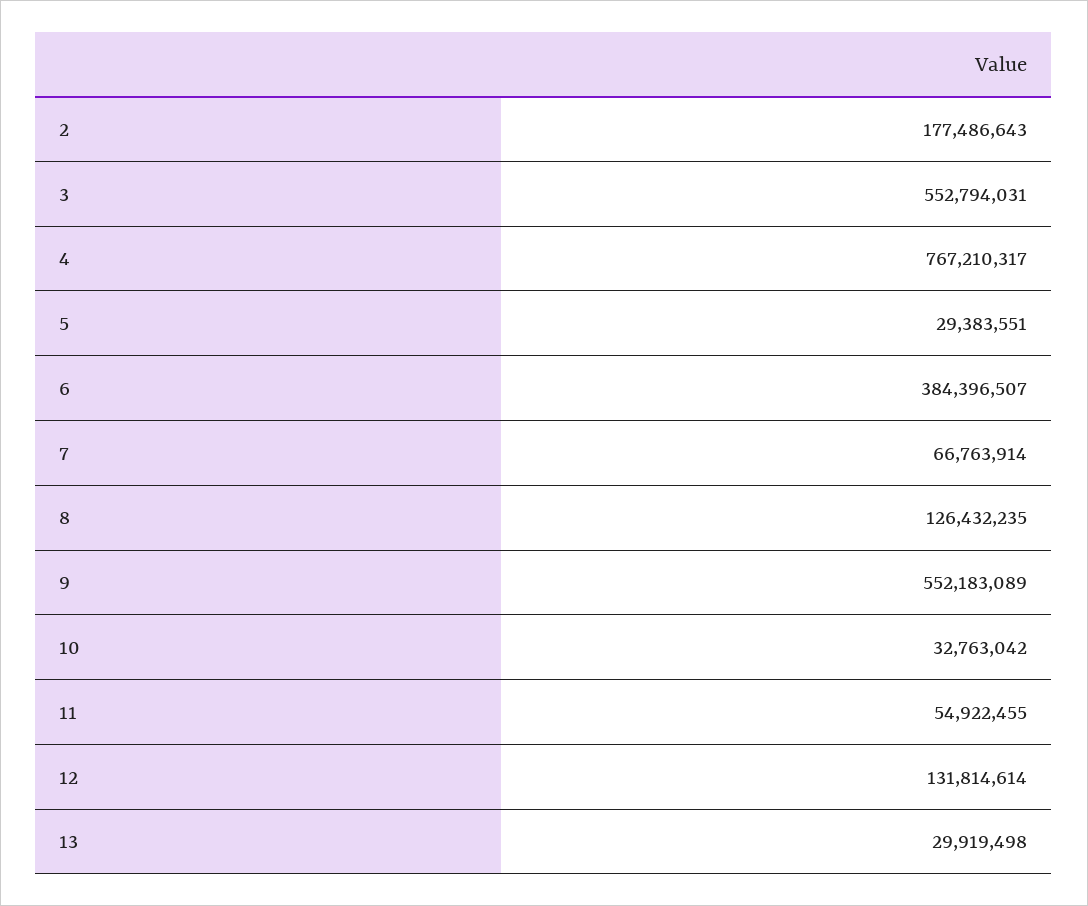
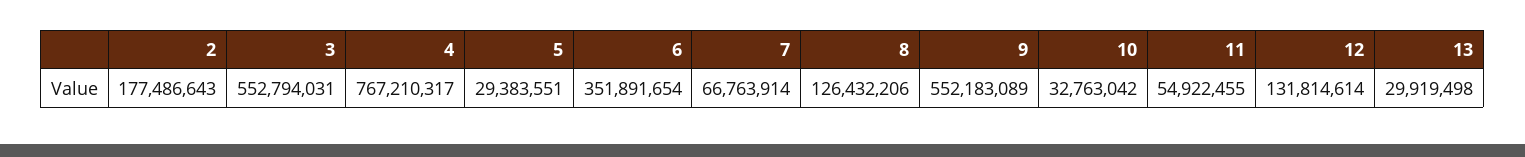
6: 384396507 -> 351891654
8: 126432235 -> 126432206

